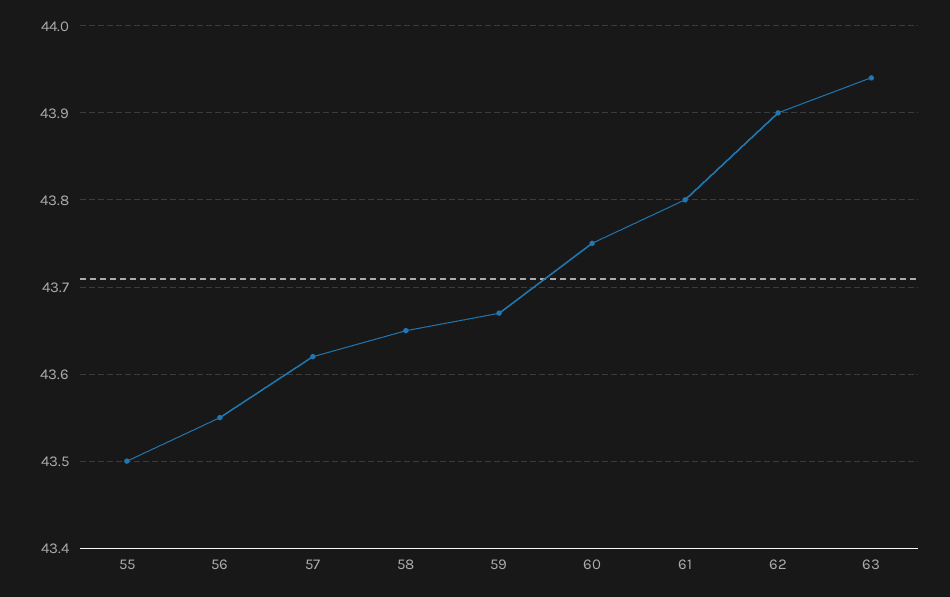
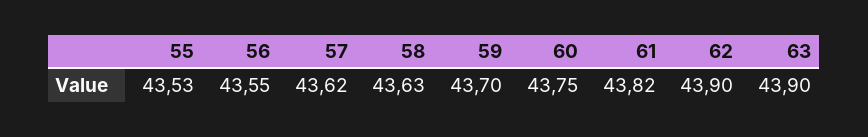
55: 43.5 -> 43.53
58: 43.65 -> 43.63
59: 43.67 -> 43.7
61: 43.8 -> 43.82
63: 43.94 -> 43.9

